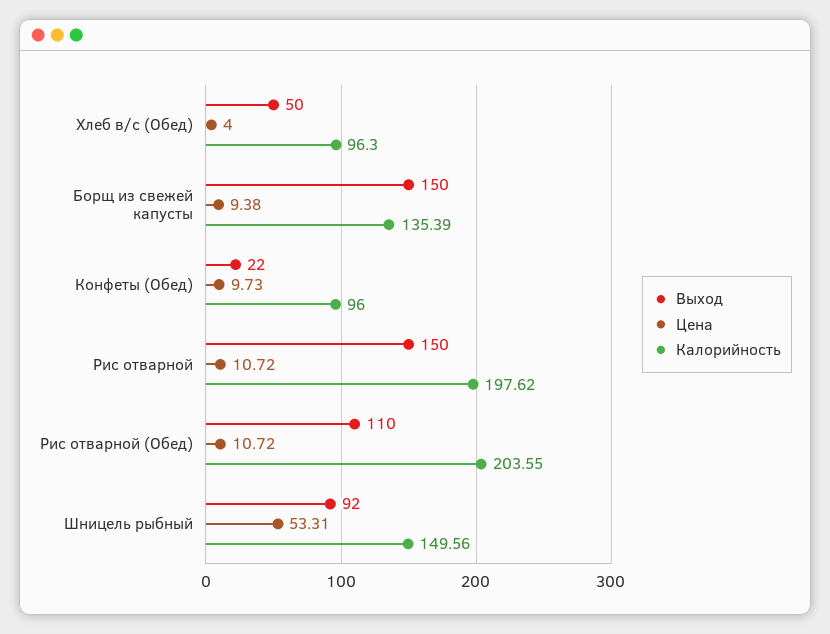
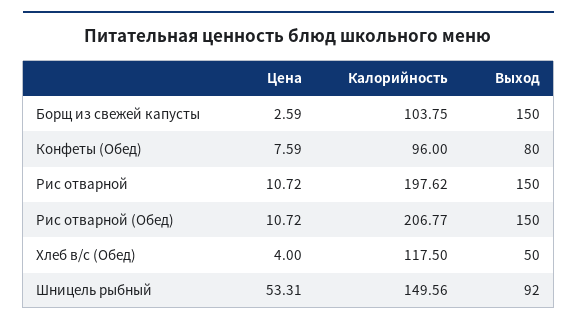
Калорийность, Хлеб в/с (Обед): 96.3 -> 117.5
Цена, Борщ из свежей капусты: 9.38 -> 2.59
Калорийность, Борщ из свежей капусты: 135.39 -> 103.75
Выход, Конфеты (Обед): 22 -> 80
Цена, Конфеты (Обед): 9.73 -> 7.59
Выход, Рис отварной (Обед): 110 -> 150
Калорийность, Рис отварной (Обед): 203.55 -> 206.77

